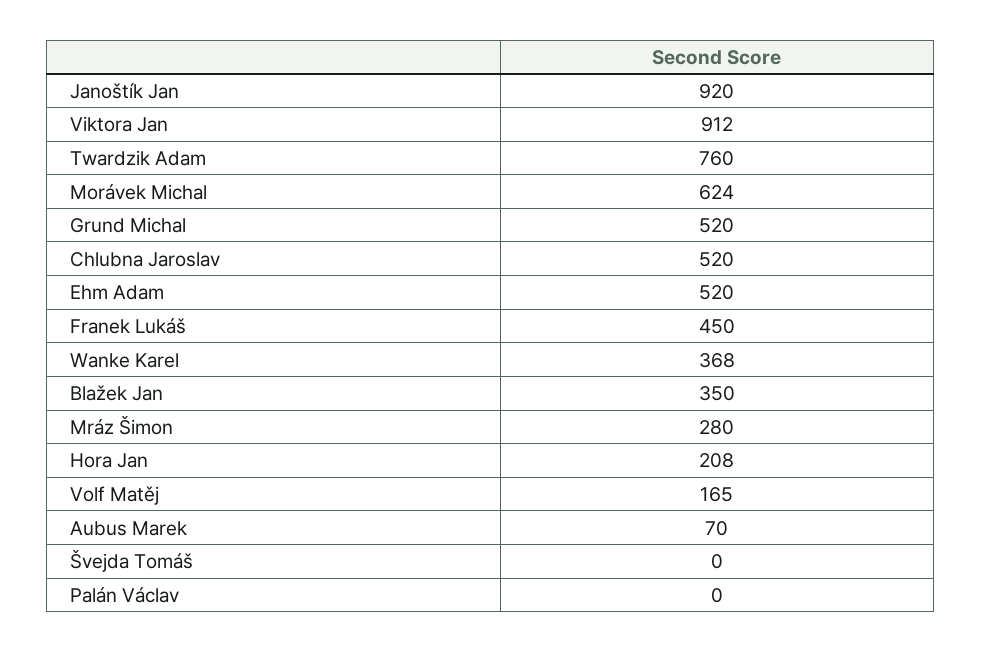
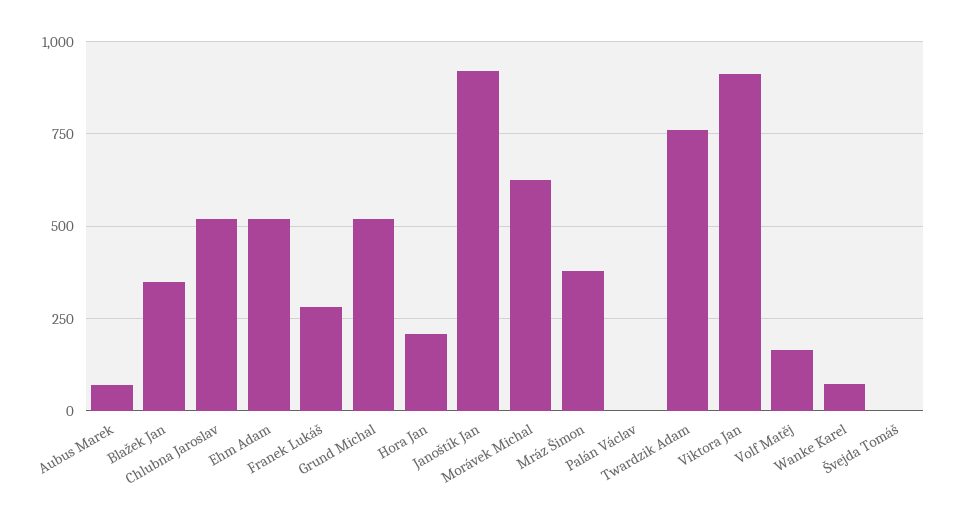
Franek Lukáš: 450 -> 275
Wanke Karel: 368 -> 75
Mráz Šimon: 280 -> 375

